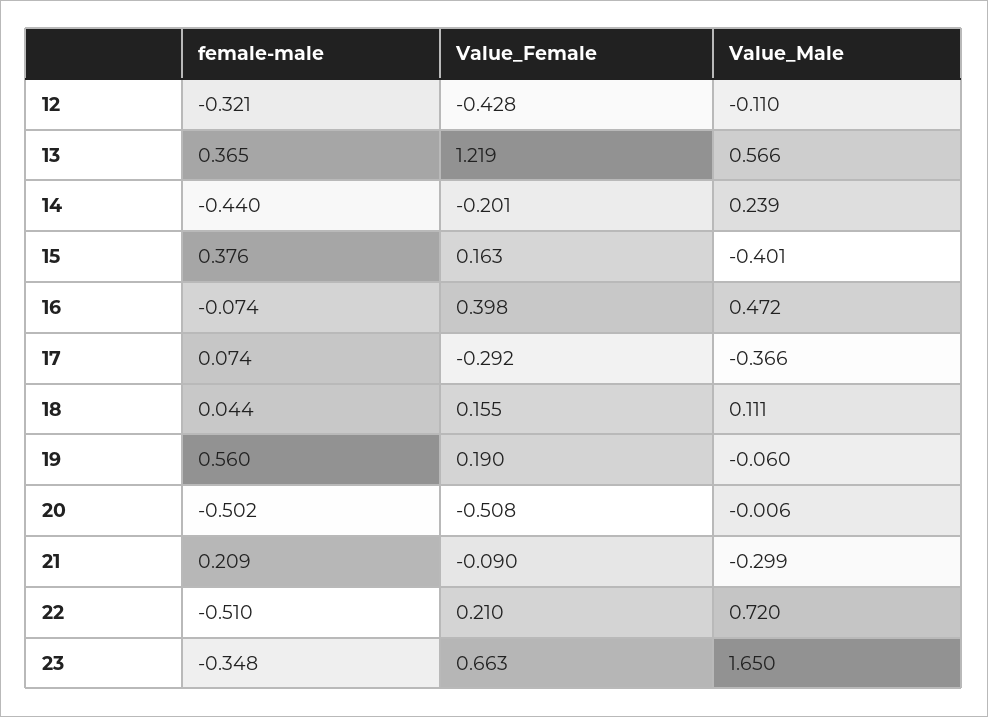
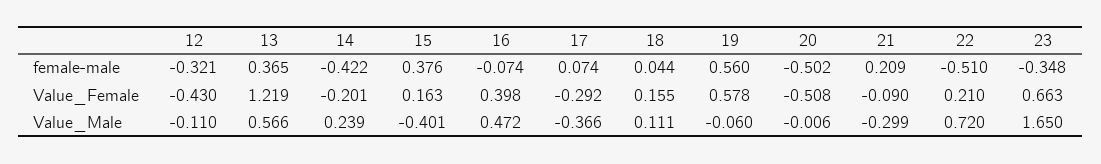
Value_Female, 12: -0.428 -> -0.43
female-male, 14: -0.44 -> -0.422
Value_Female, 19: 0.19 -> 0.578

